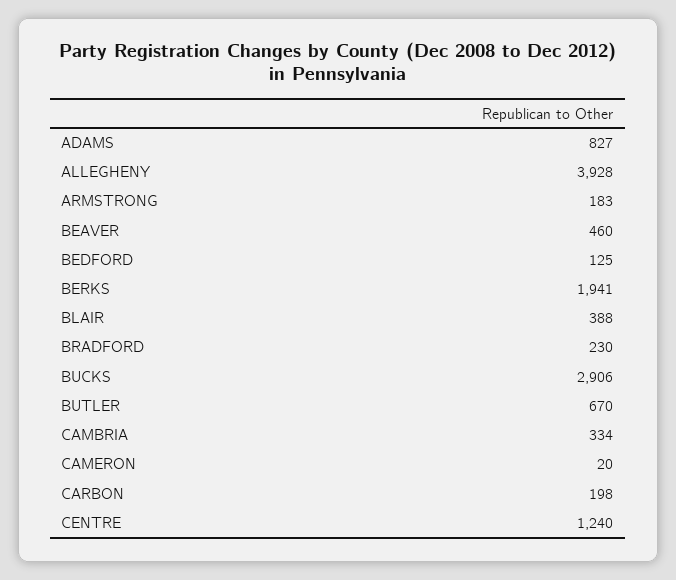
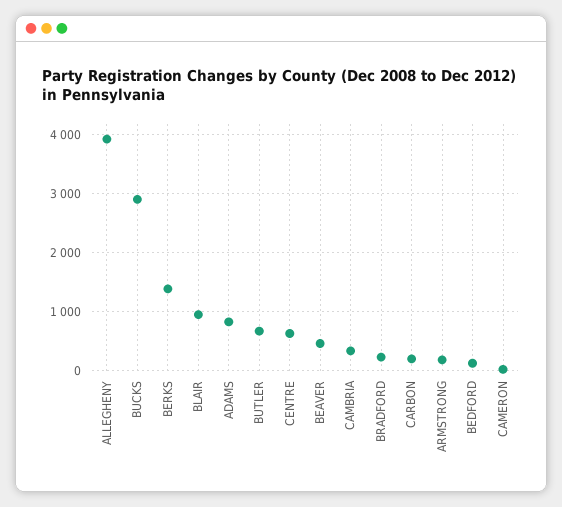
BERKS: 1941 -> 1400
BLAIR: 388 -> 1000
CENTRE: 1240 -> 600

